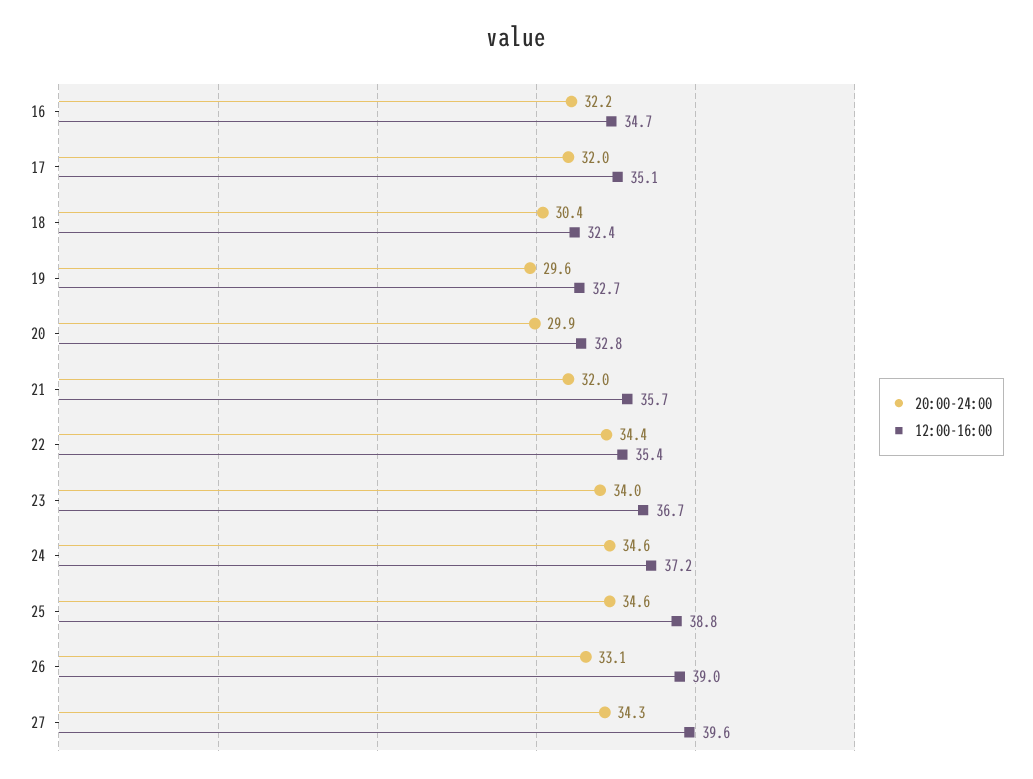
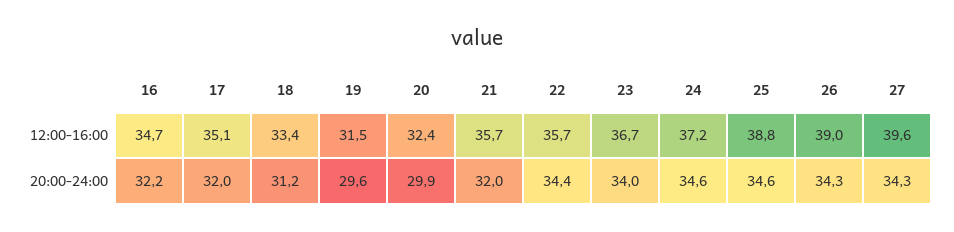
20:00-24:00, 18: 30.4 -> 31.2
12:00-16:00, 18: 32.4 -> 33.4
12:00-16:00, 19: 32.7 -> 31.5
12:00-16:00, 20: 32.8 -> 32.4
12:00-16:00, 22: 35.4 -> 35.7
20:00-24:00, 26: 33.1 -> 34.3

